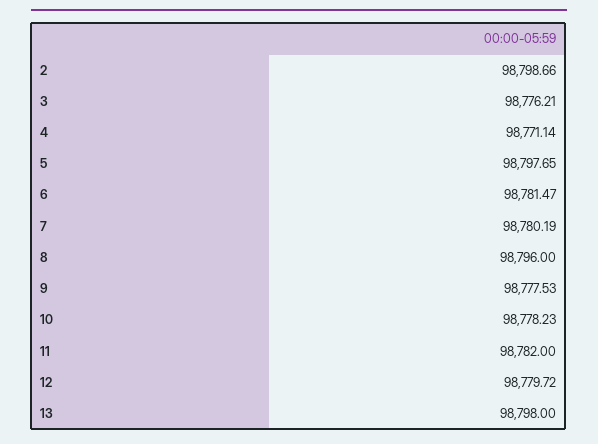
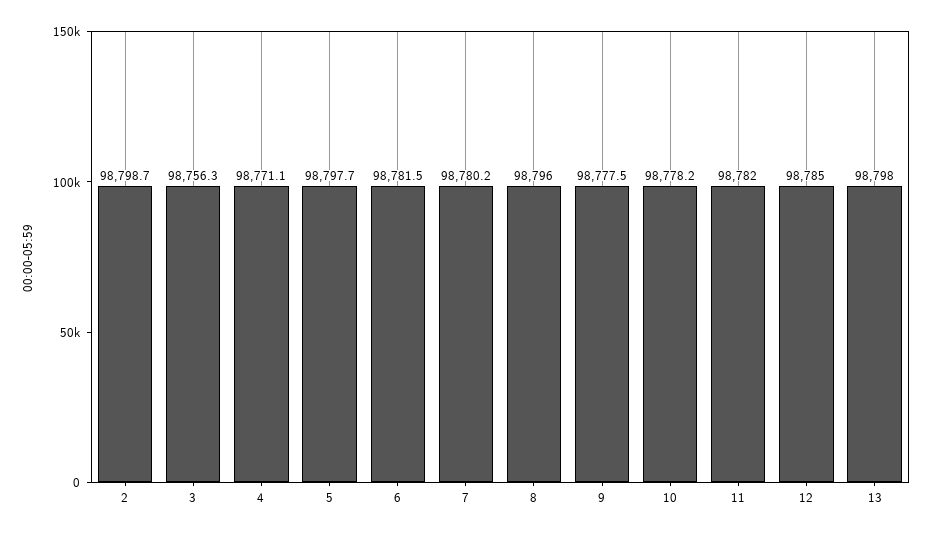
3: 98776.21 -> 98756.3
12: 98779.72 -> 98785

